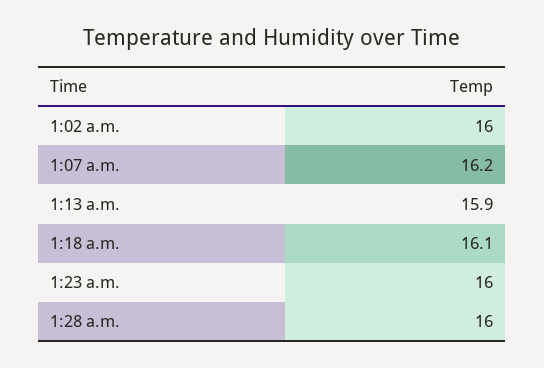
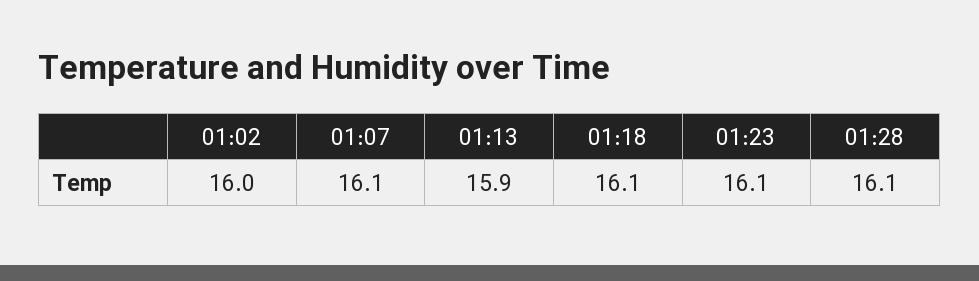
1:07 a.m.: 16.2 -> 16.1
1:23 a.m.: 16 -> 16.1
1:28 a.m.: 16 -> 16.1

